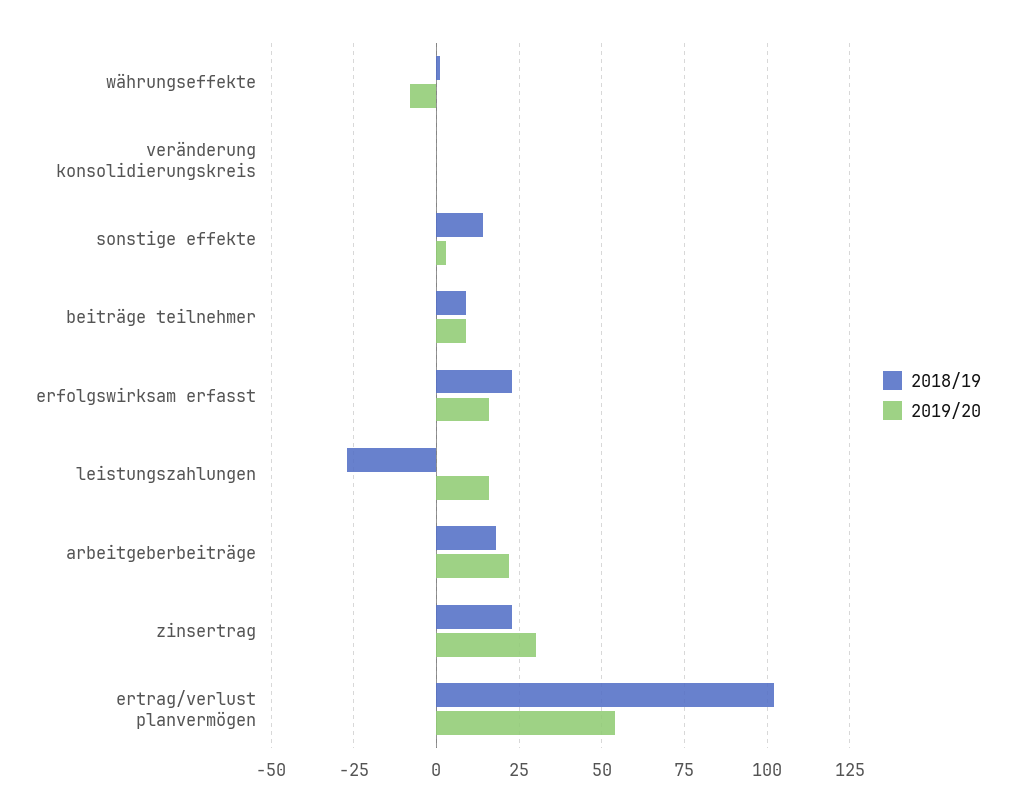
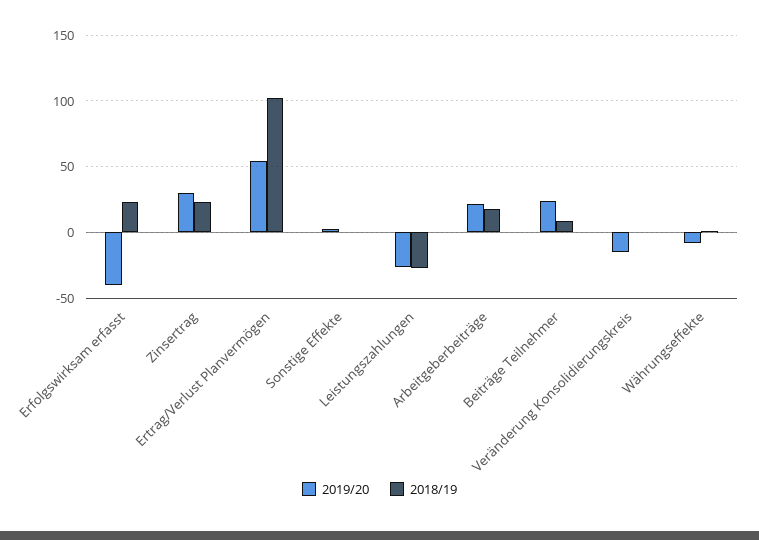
2019/20, veränderung konsolidierungskreis: 0 -> -15
2018/19, sonstige effekte: 15 -> 0
2019/20, beiträge teilnehmer: 10 -> 25
2019/20, erfolgswirksam erfasst: 15 -> -40
2019/20, leistungszahlungen: 15 -> -25

